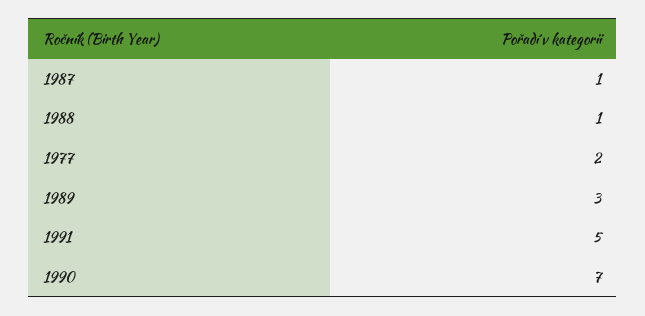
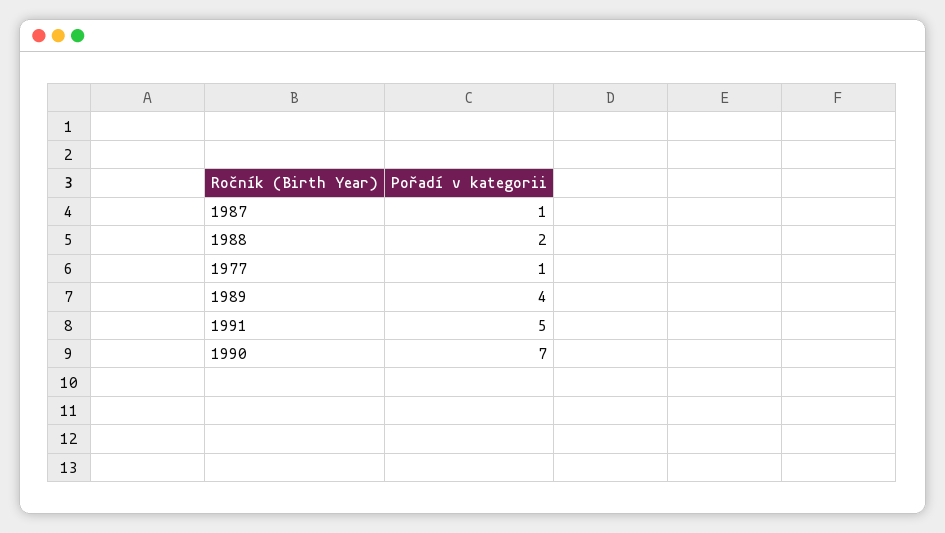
1988: 1 -> 2
1977: 2 -> 1
1989: 3 -> 4

